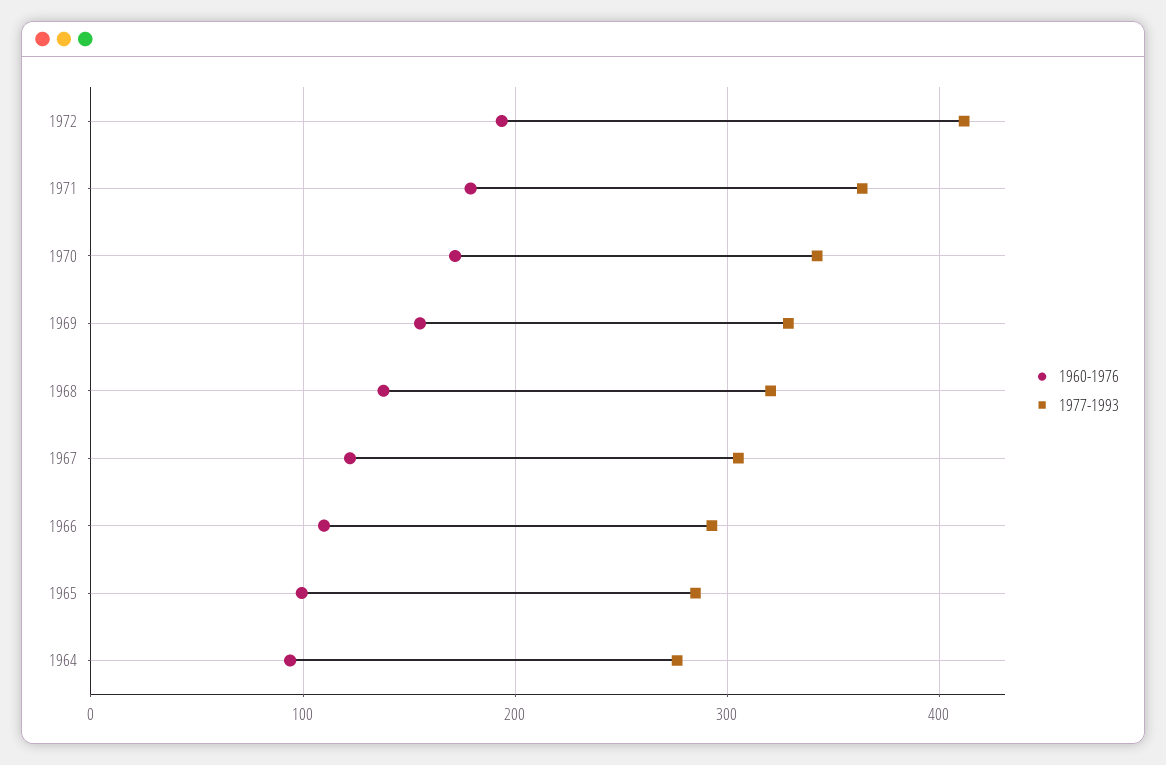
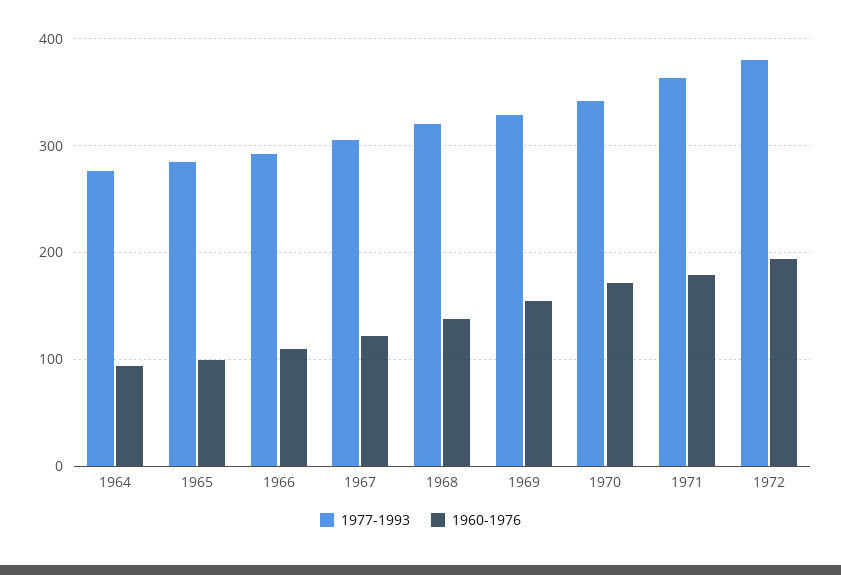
1977-1993, 1972: 410 -> 380

